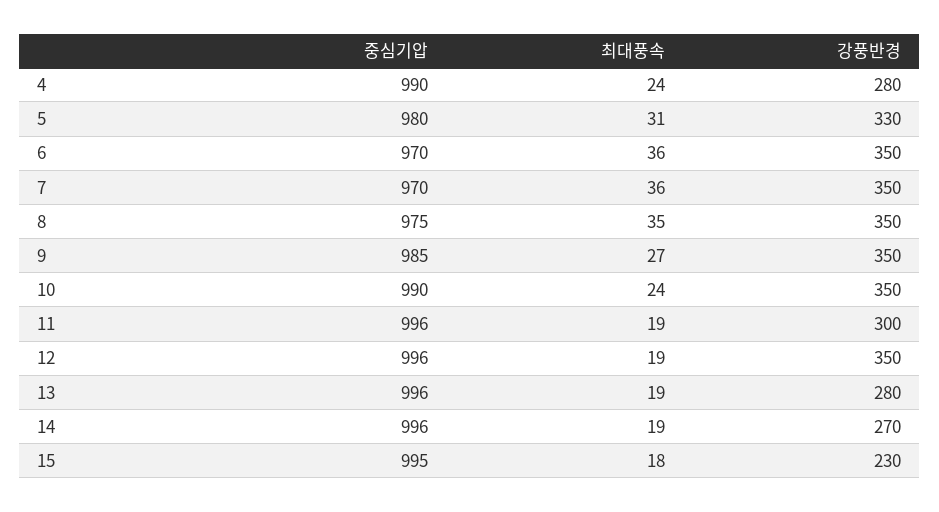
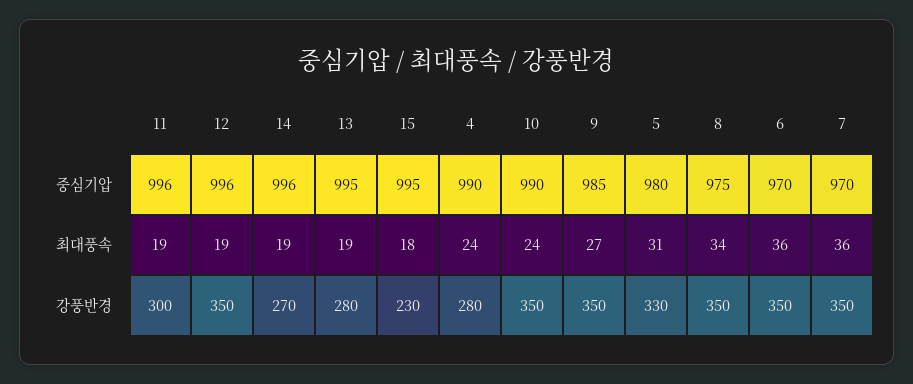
최대풍속, 8: 35 -> 34
중심기압, 13: 996 -> 995

